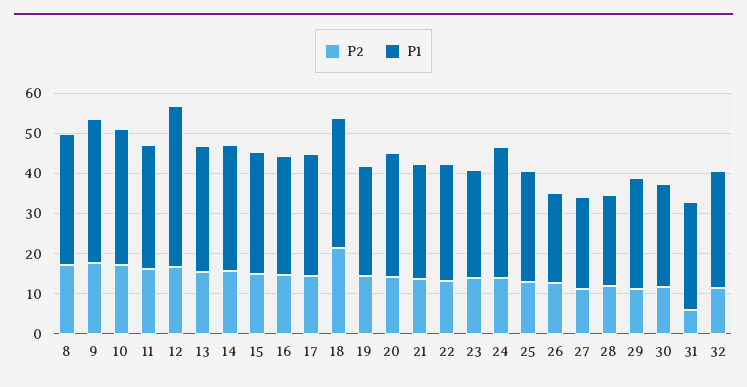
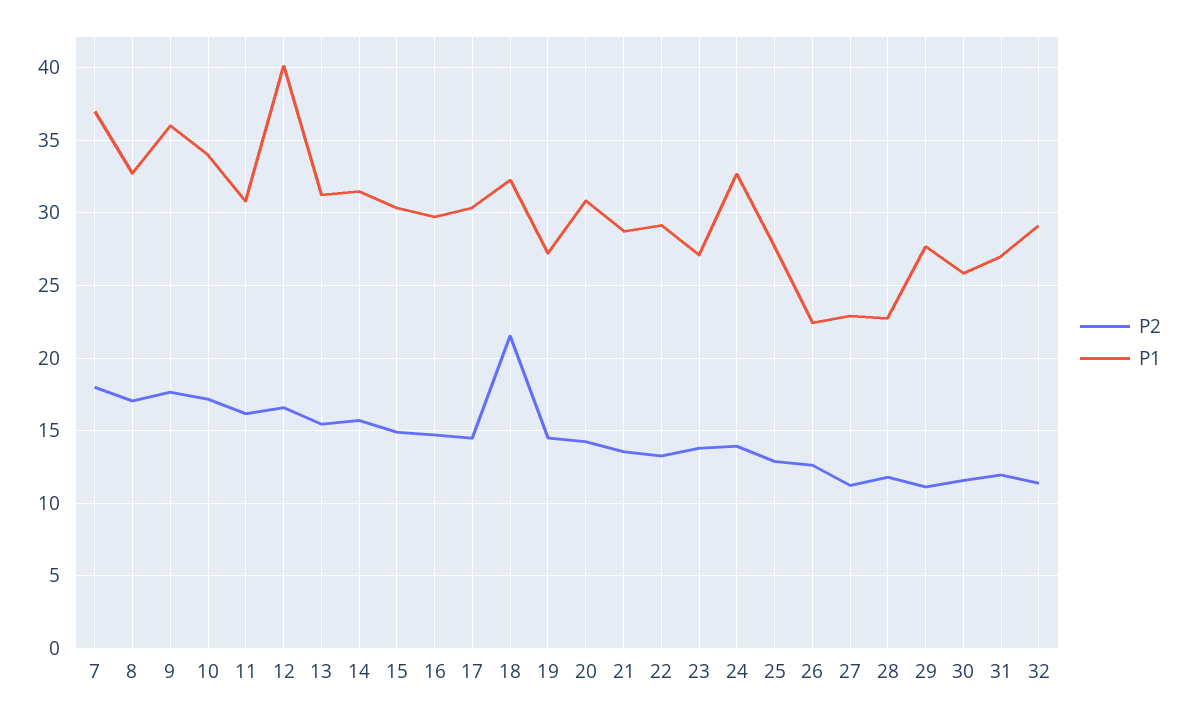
P2, 31: 6 -> 12
P2, 7: none -> 18
P1, 7: none -> 37

